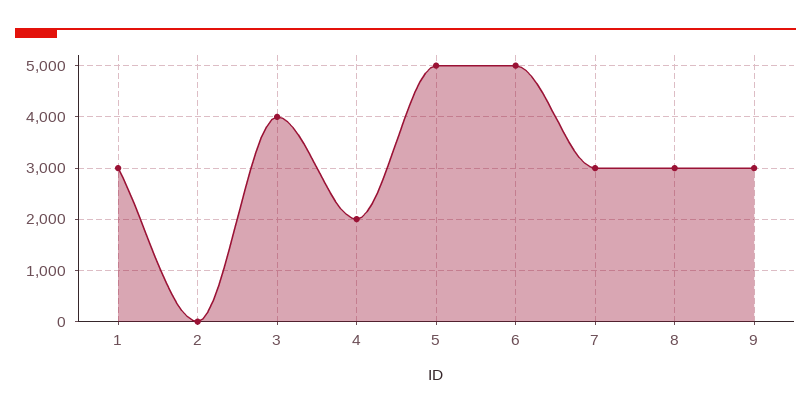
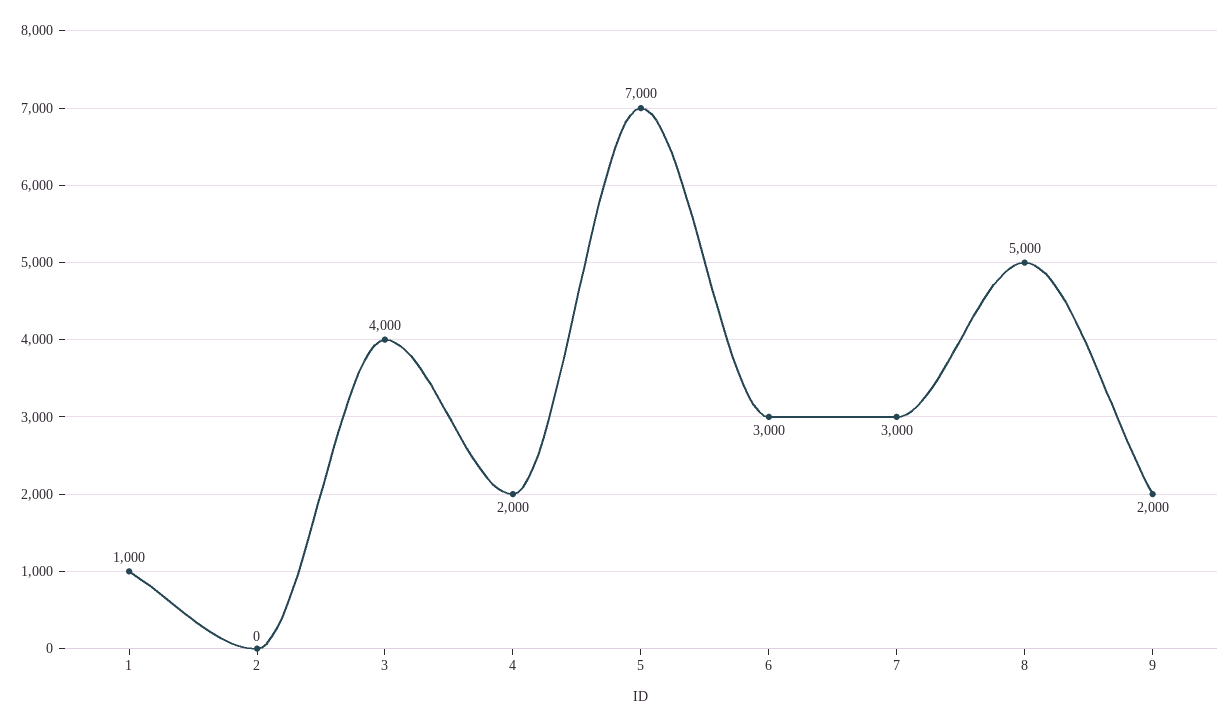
1: 3000 -> 1000
5: 5000 -> 7000
6: 5000 -> 3000
8: 3000 -> 5000
9: 3000 -> 2000

